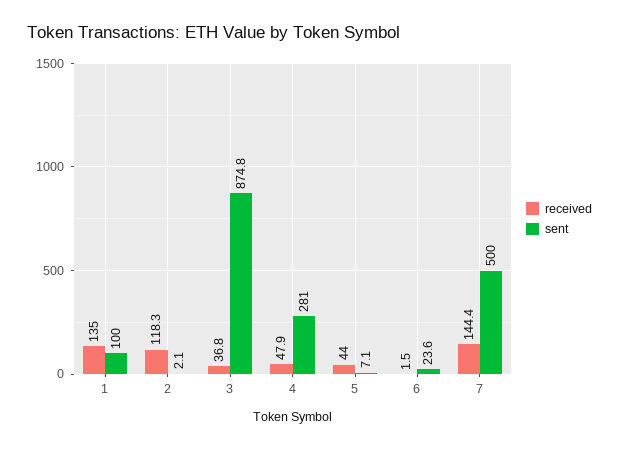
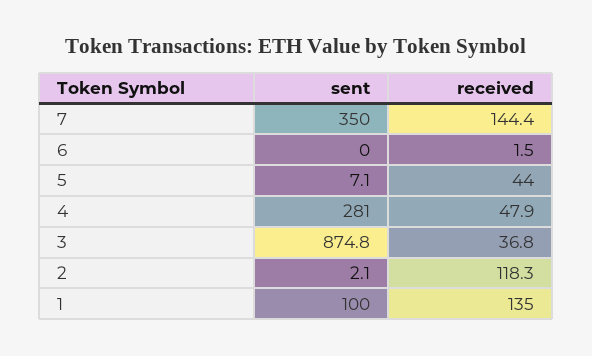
sent, 6: 23.6 -> 0
sent, 7: 500 -> 350

